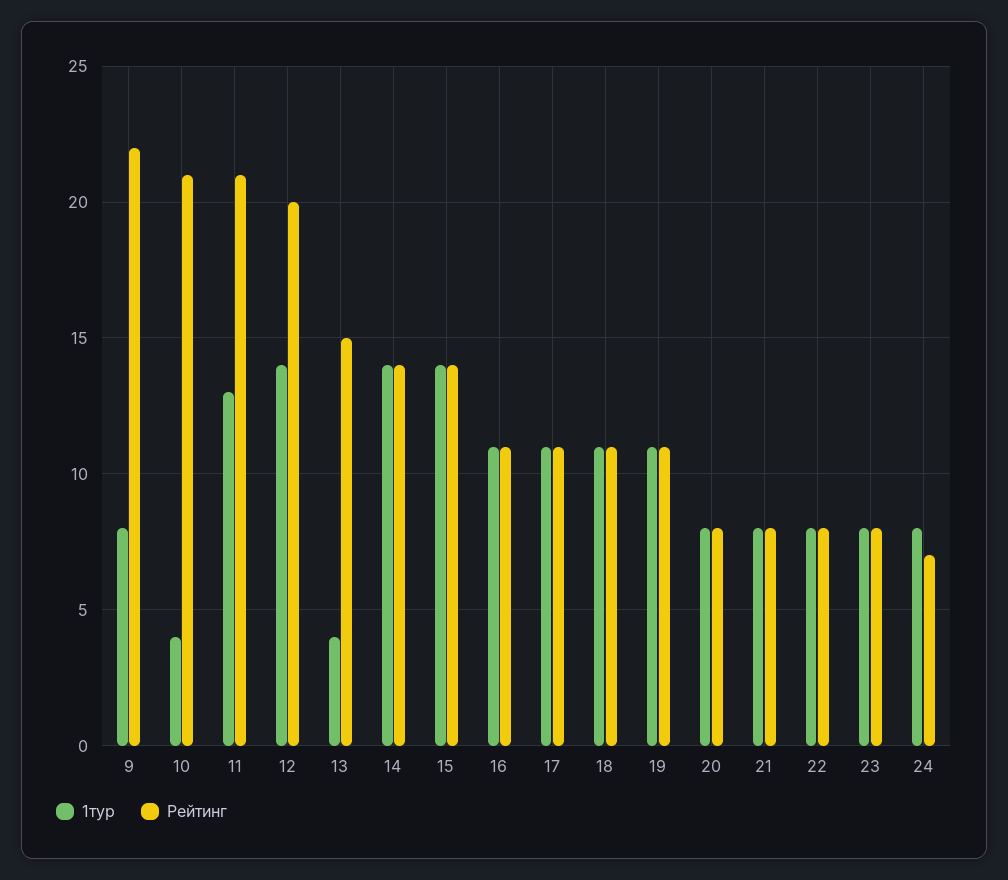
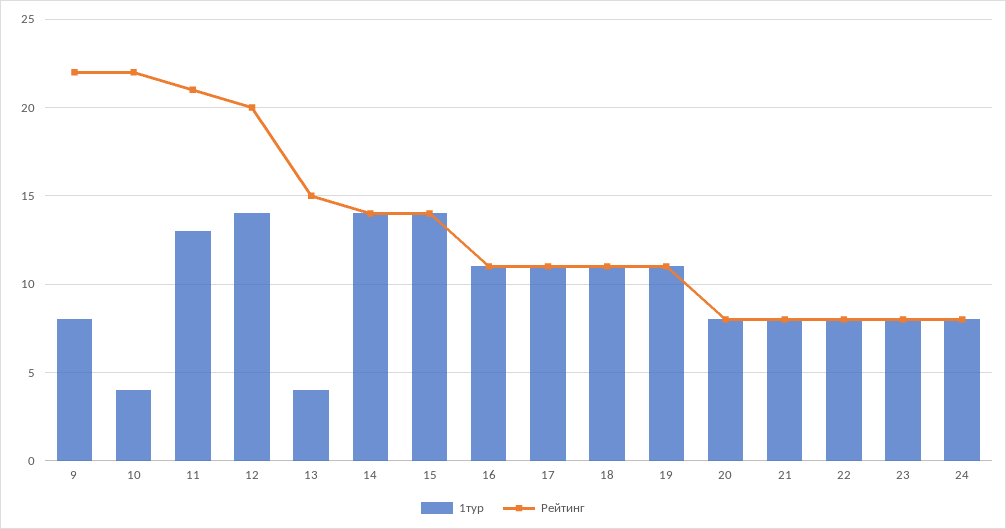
Рейтинг, 10: 21 -> 22
Рейтинг, 24: 7 -> 8

